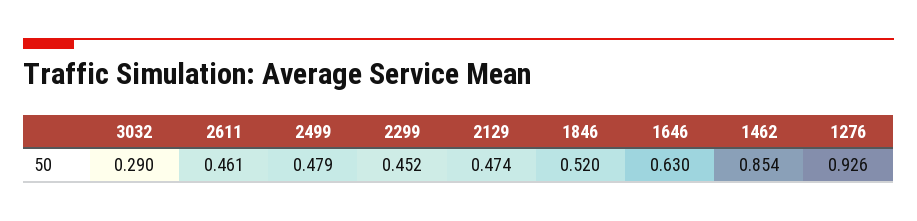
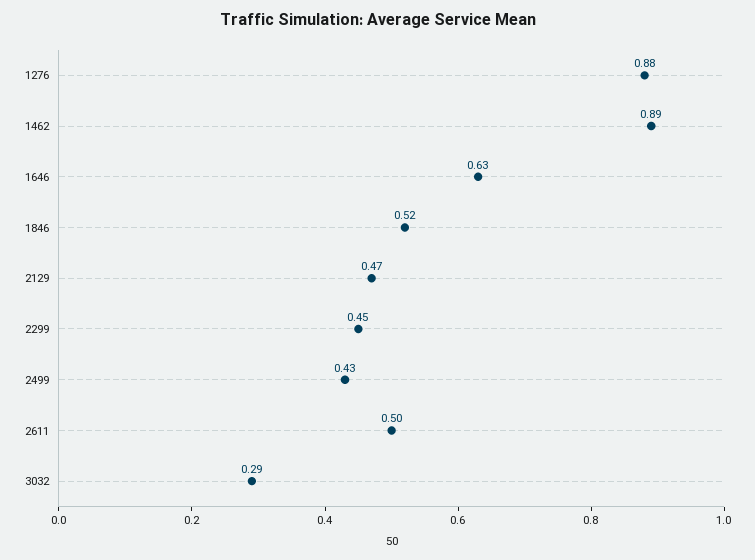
2611: 0.461 -> 0.5
2499: 0.479 -> 0.43
1462: 0.854 -> 0.89
1276: 0.926 -> 0.88

